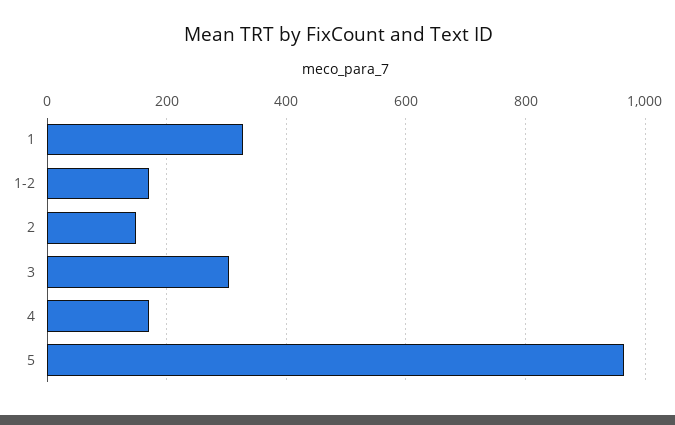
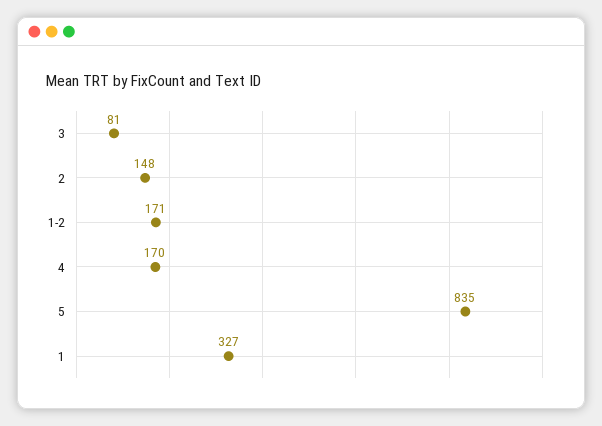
3: 300 -> 81
5: 960 -> 835

